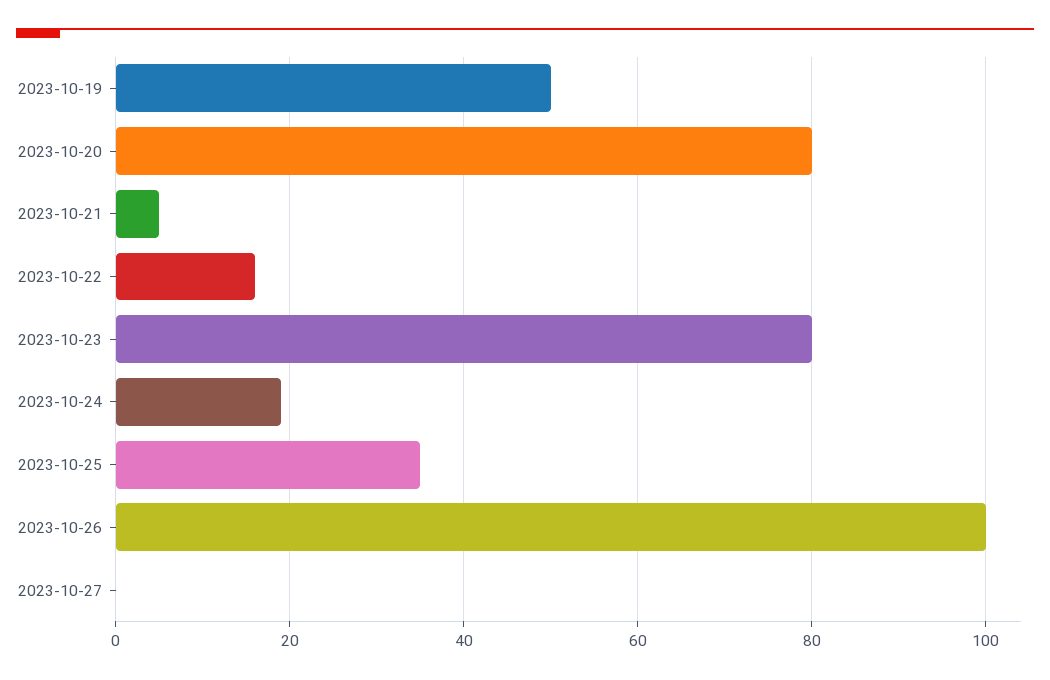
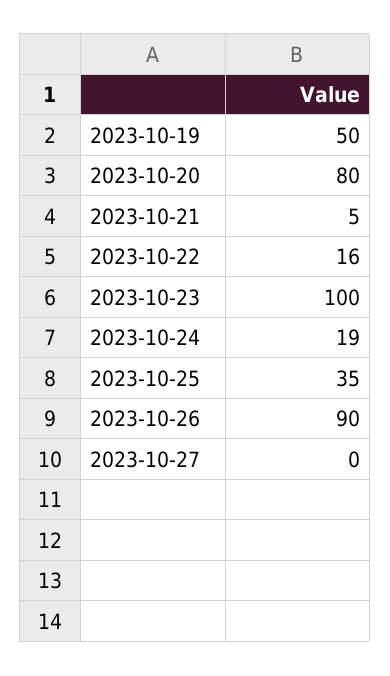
2023-10-23: 80 -> 100
2023-10-26: 100 -> 90

